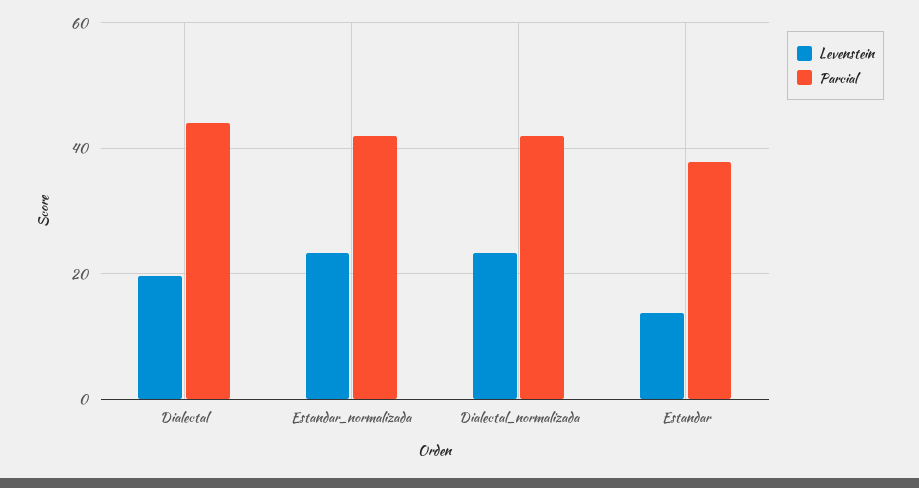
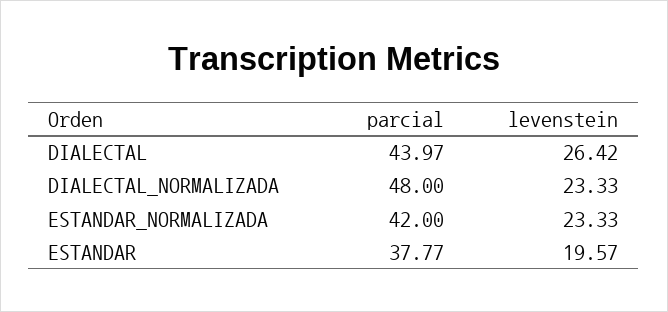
Levenstein, Dialectal: 20 -> 26.42
Parcial, Dialectal_normalizada: 42 -> 48
Levenstein, Estandar: 14 -> 19.57

